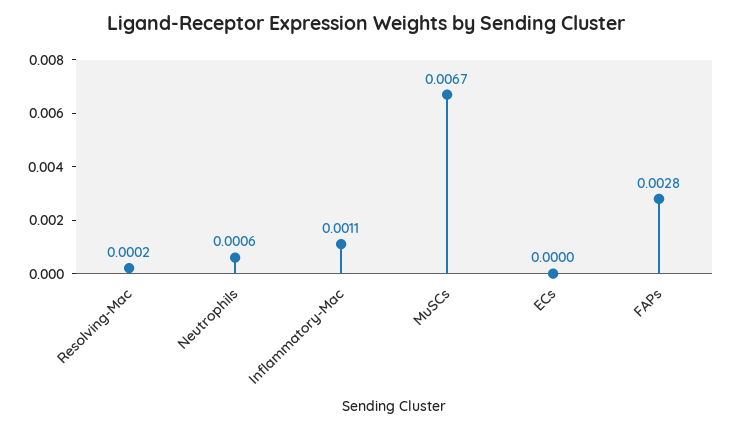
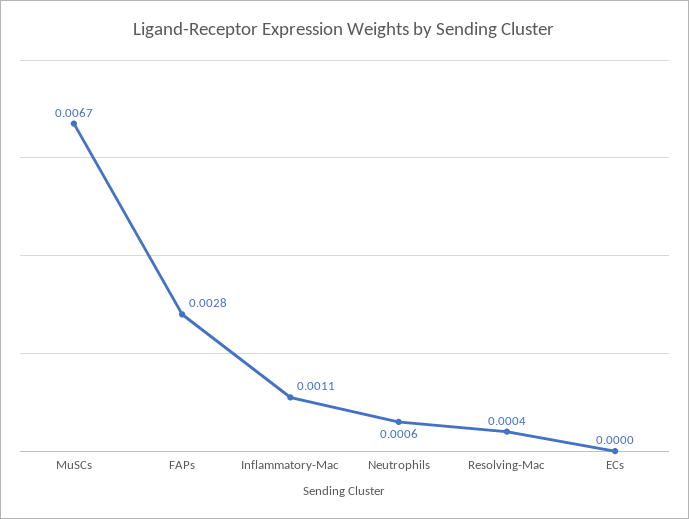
Resolving-Mac: 0.0002 -> 0.0004

